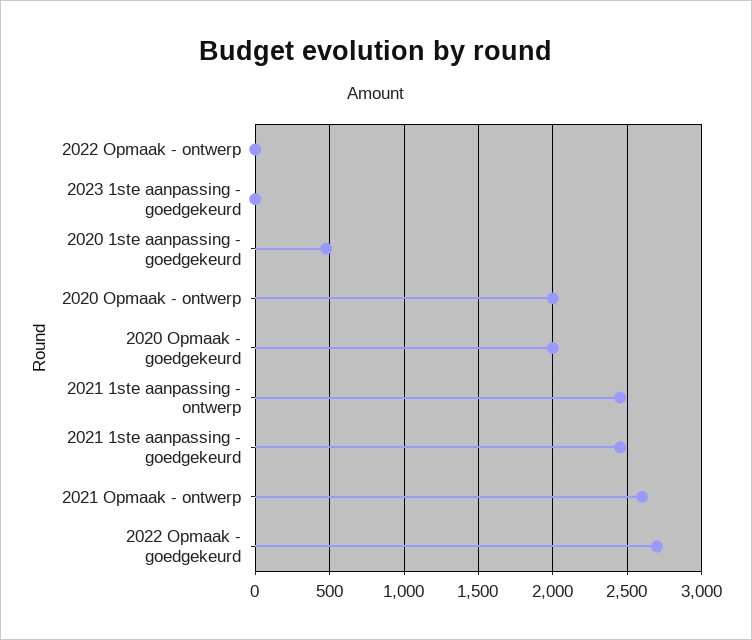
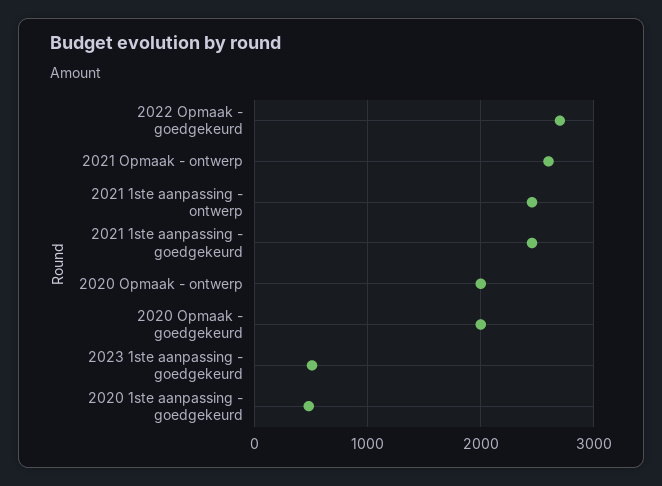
2022 Opmaak - ontwerp: 0 -> none
2023 1ste aanpassing - goedgekeurd: 0 -> 500

